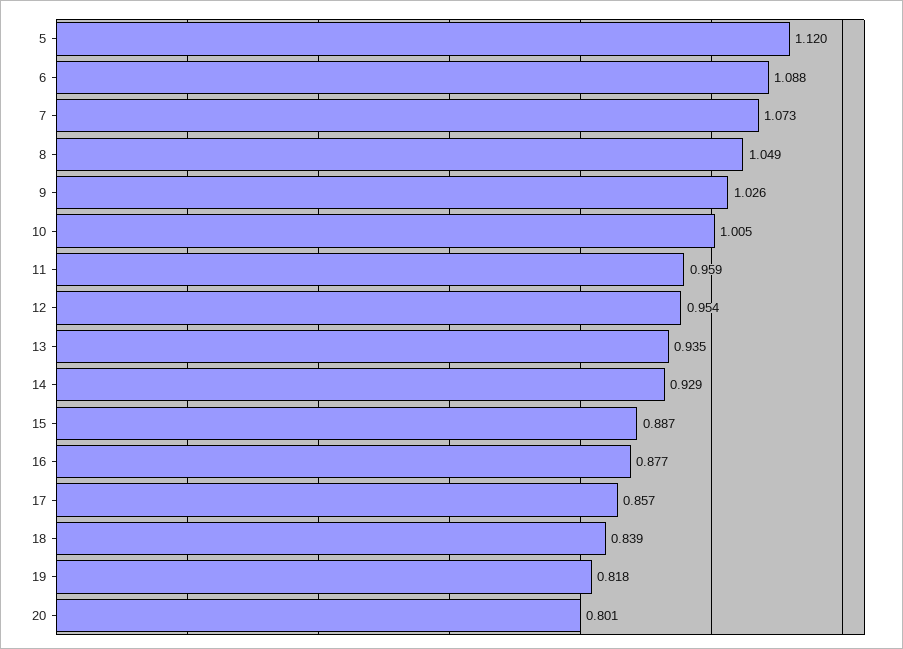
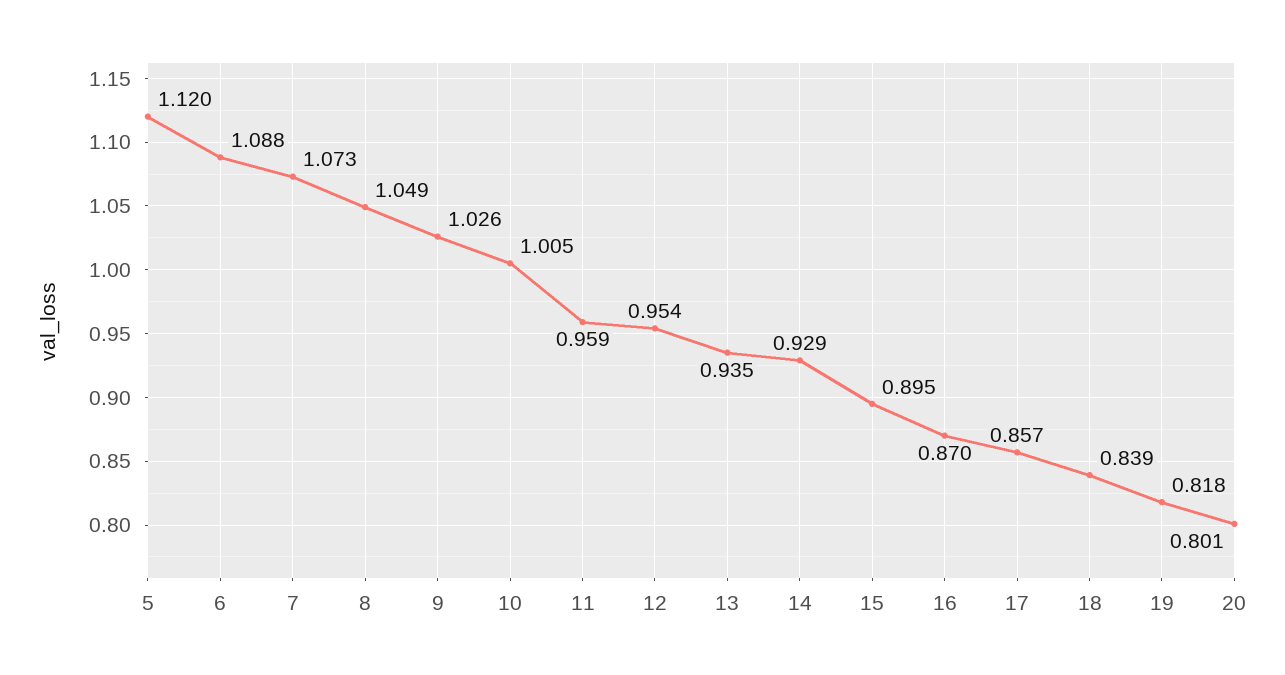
15: 0.887 -> 0.895
16: 0.877 -> 0.87

